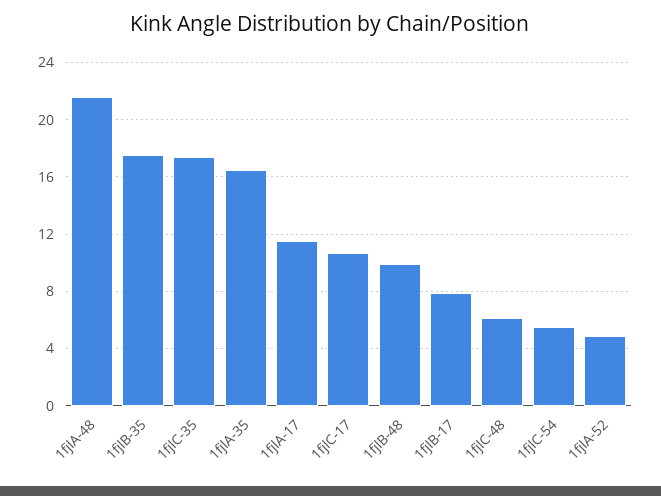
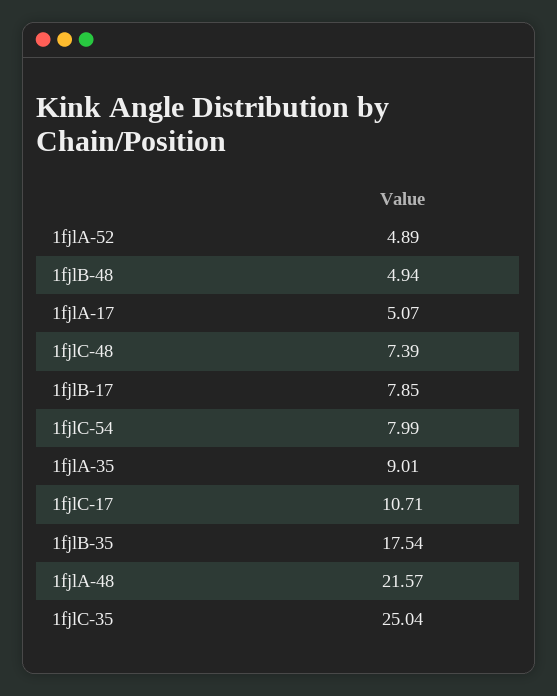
1fjlC-35: 17.5 -> 25.04
1fjlA-35: 16.5 -> 9.01
1fjlA-17: 11.5 -> 5.07
1fjlB-48: 10 -> 4.94
1fjlC-48: 6 -> 7.39
1fjlC-54: 5.5 -> 7.99

